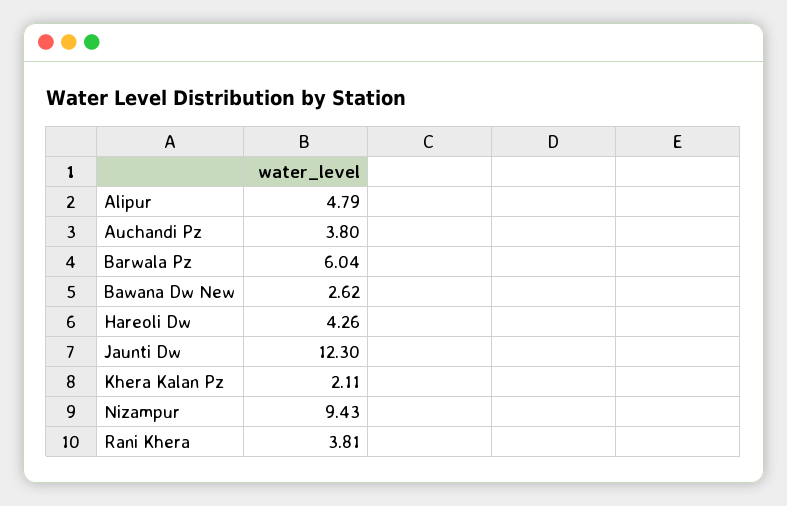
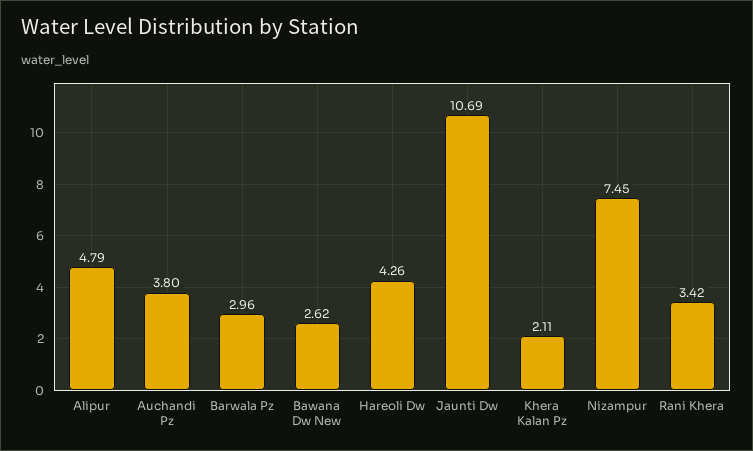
Barwala Pz: 6.04 -> 2.96
Jaunti Dw: 12.3 -> 10.69
Nizampur: 9.43 -> 7.45
Rani Khera: 3.81 -> 3.42

